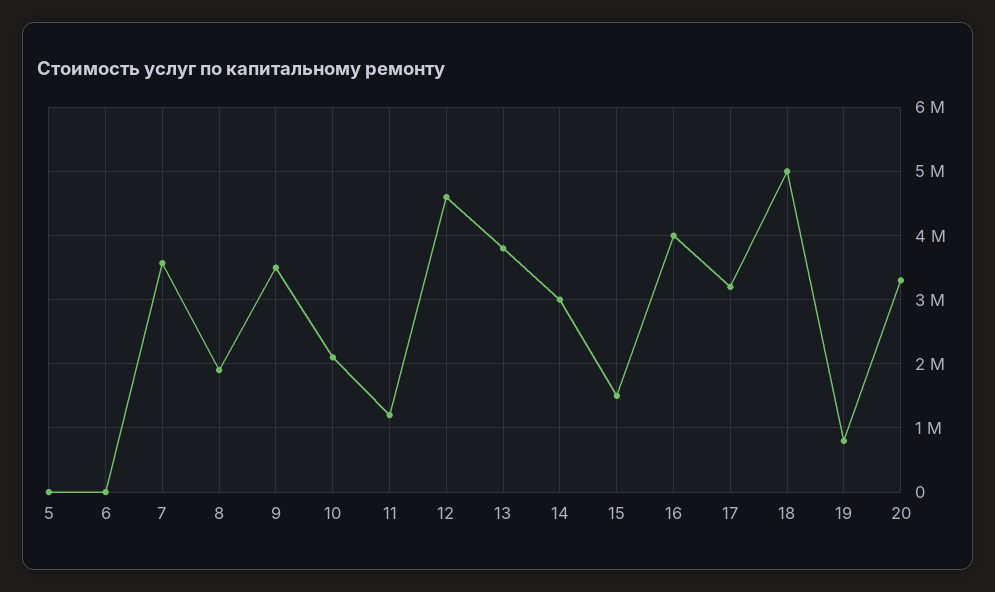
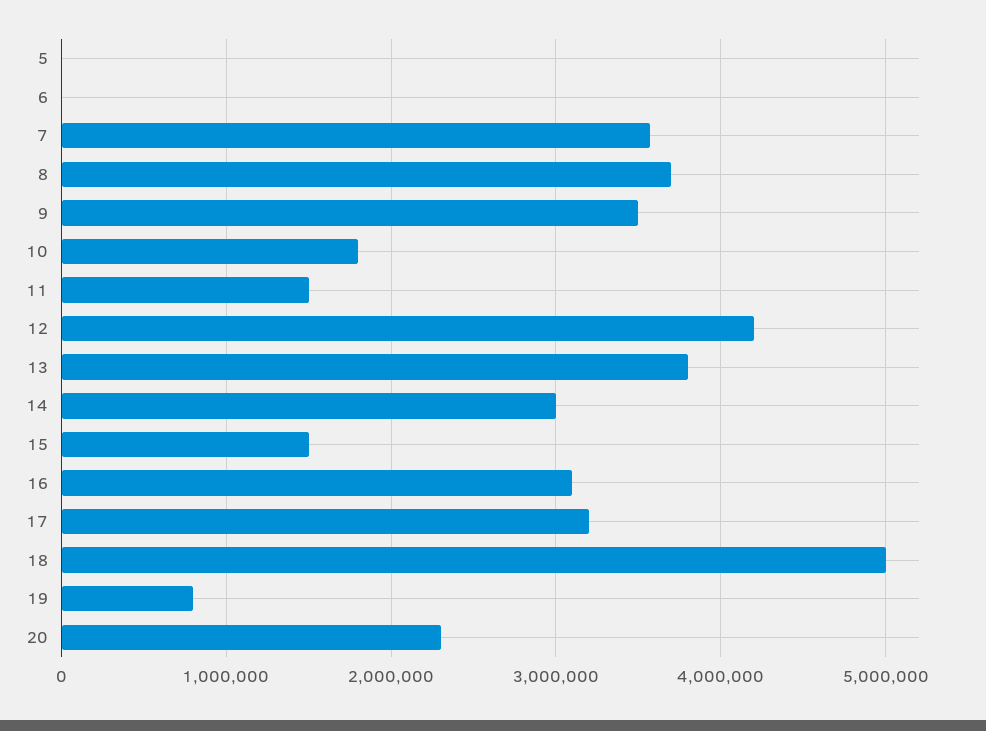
8: 1900000 -> 3700000
10: 2100000 -> 1800000
11: 1200000 -> 1500000
12: 4600000 -> 4200000
16: 4000000 -> 3100000
20: 3300000 -> 2300000

